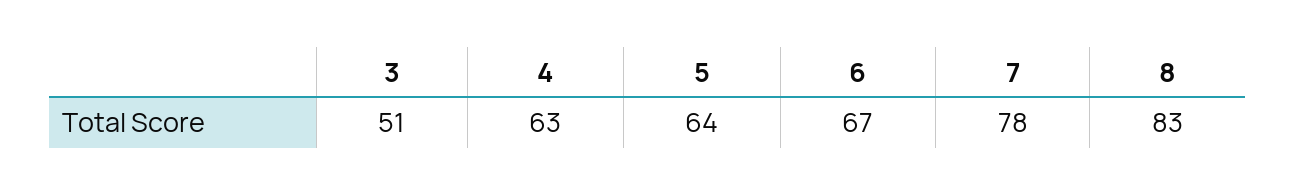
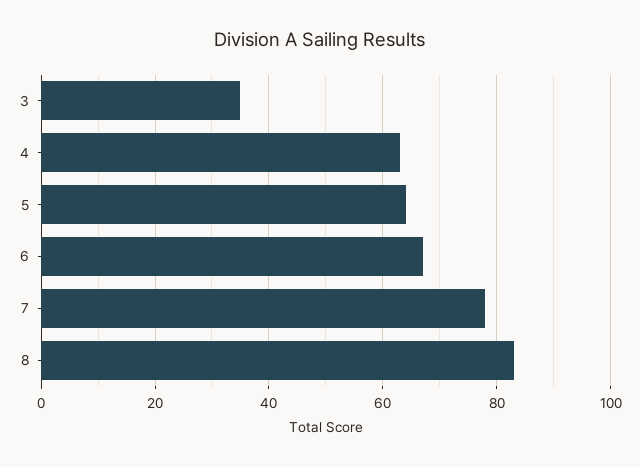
3: 51 -> 35

